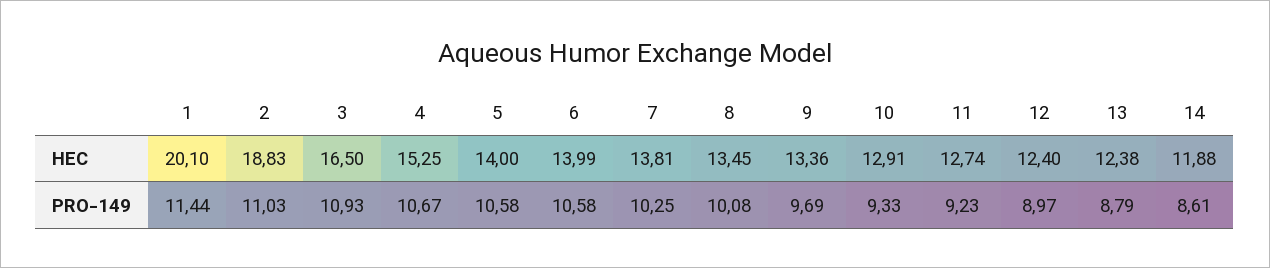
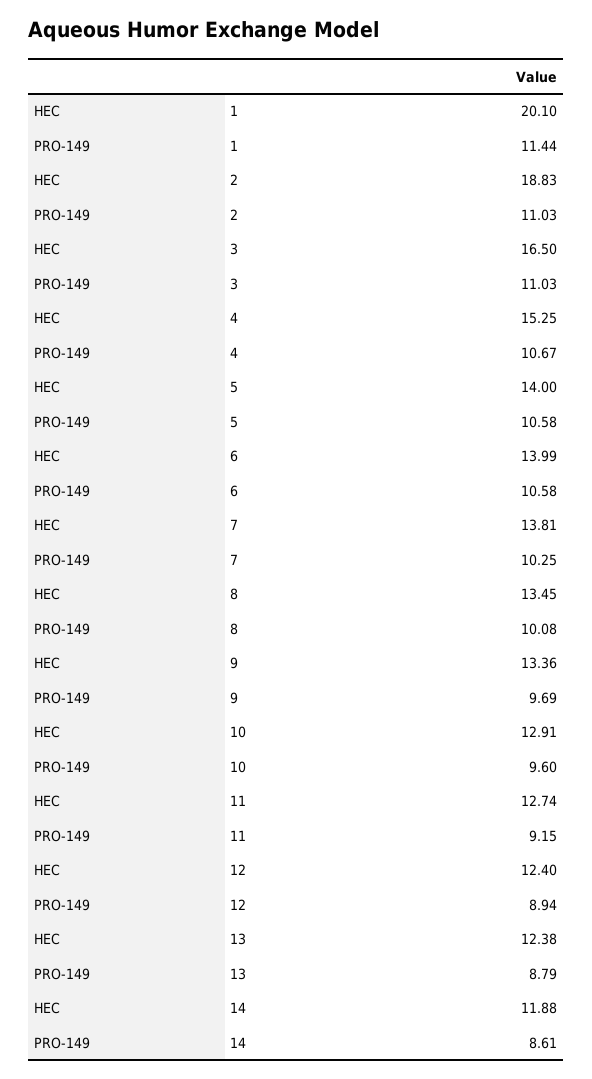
3, PRO-149: 10.93 -> 11.03
10, PRO-149: 9.33 -> 9.6
11, PRO-149: 9.23 -> 9.15
12, PRO-149: 8.97 -> 8.94

